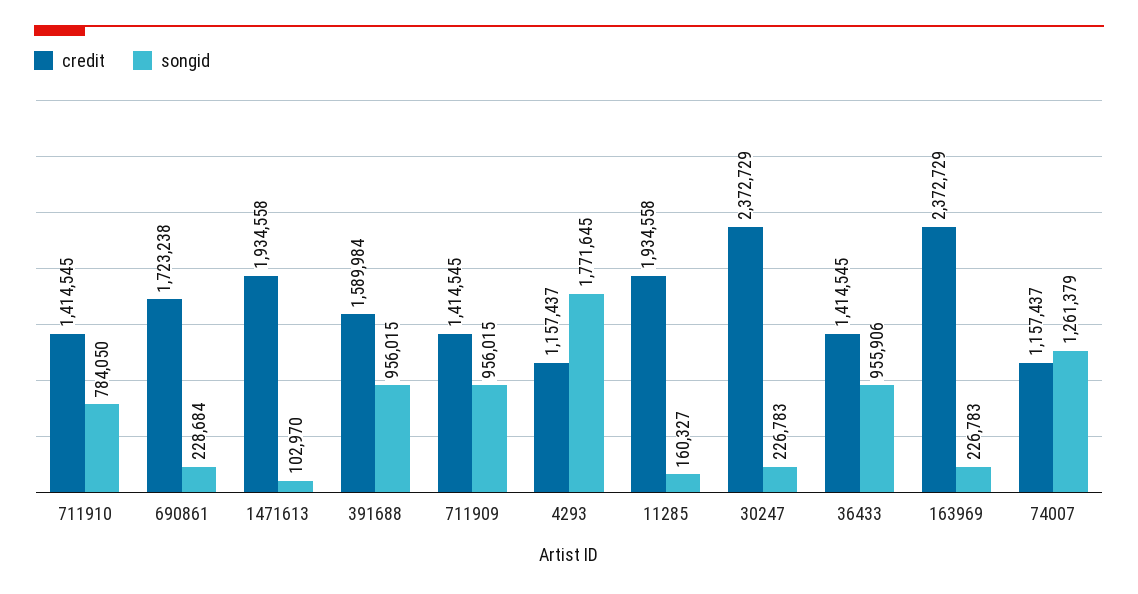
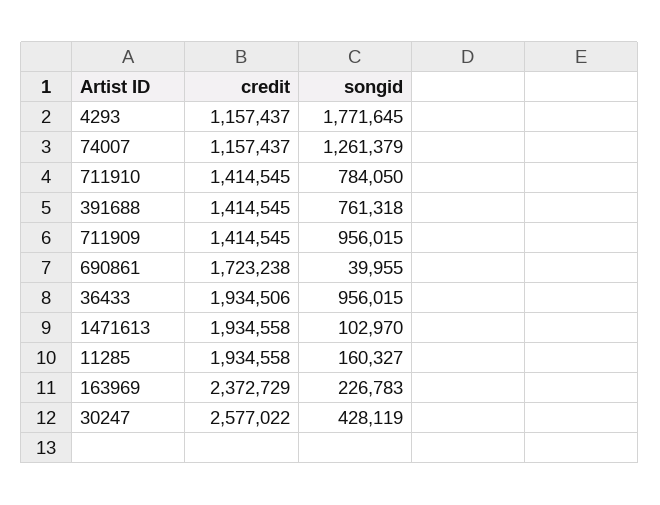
songid, 690861: 228684 -> 39955
credit, 391688: 1589984 -> 1414545
songid, 391688: 956015 -> 761318
credit, 30247: 2372729 -> 2577022
songid, 30247: 226783 -> 428119
credit, 36433: 1414545 -> 1934506
songid, 36433: 955906 -> 956015

